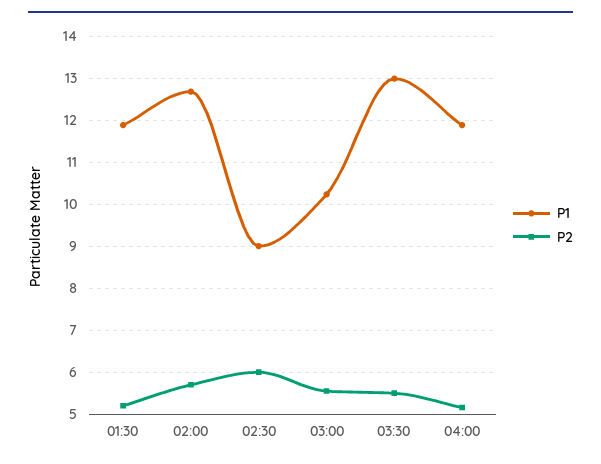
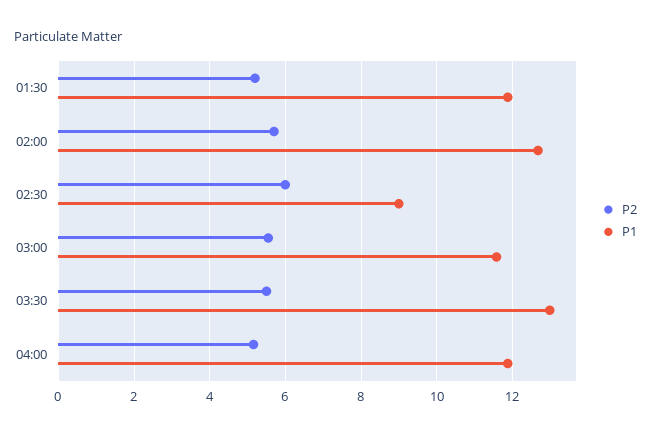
P1, 03:00: 10.2 -> 11.6

